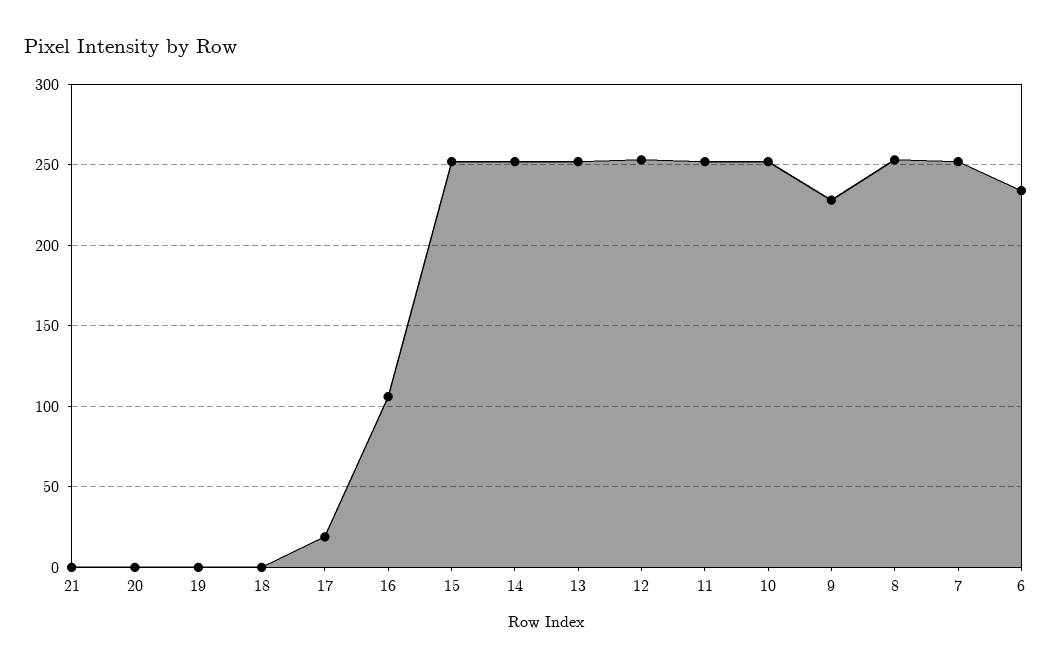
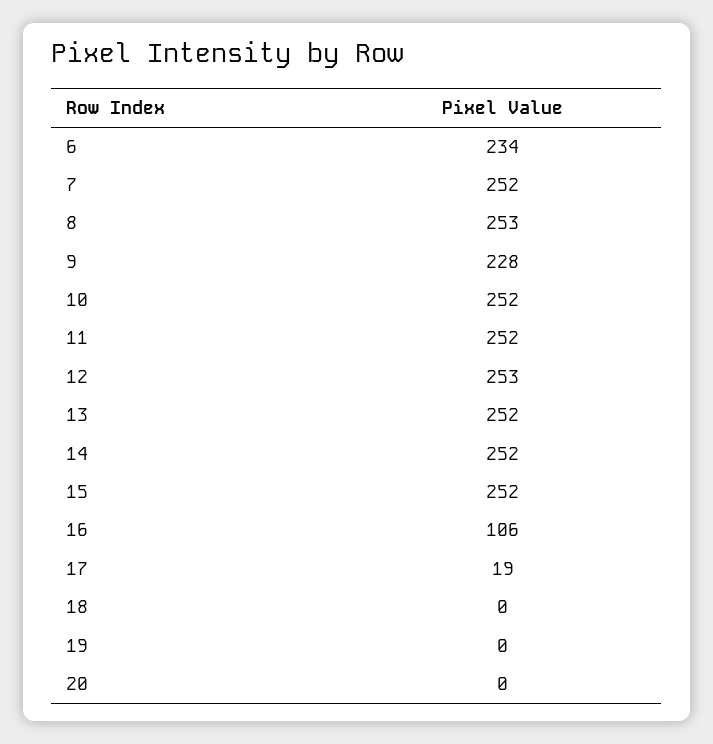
21: 0 -> none

